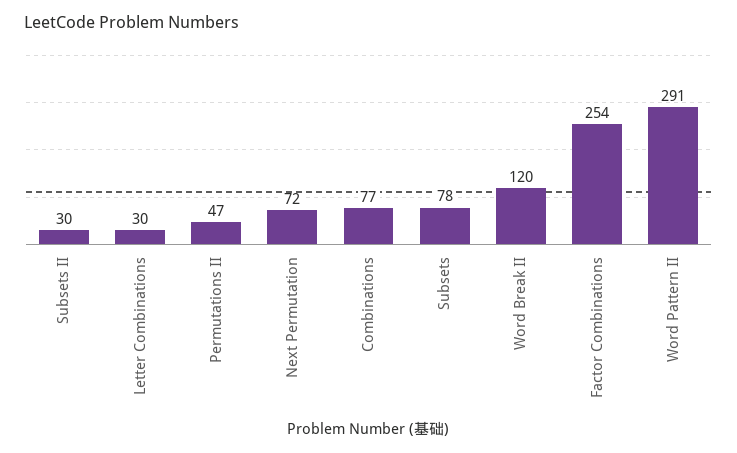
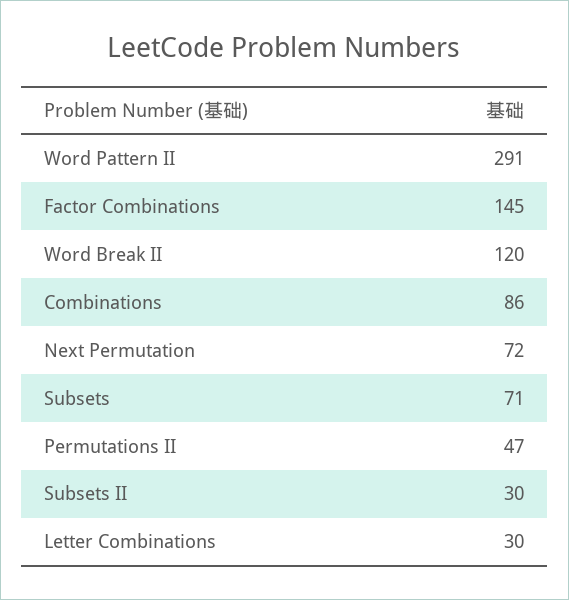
Combinations: 77 -> 86
Subsets: 78 -> 71
Factor Combinations: 254 -> 145

